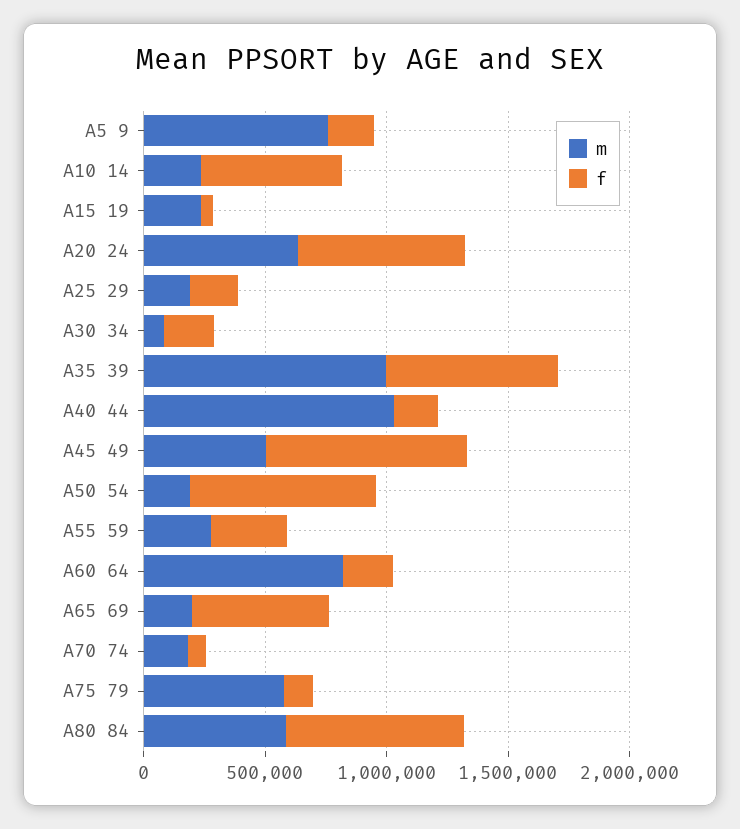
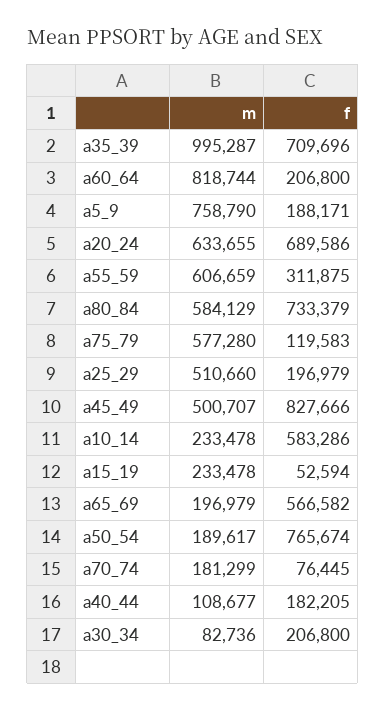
m, A25 29: 200000 -> 510660
m, A40 44: 1000000 -> 108677
m, A55 59: 300000 -> 606659

